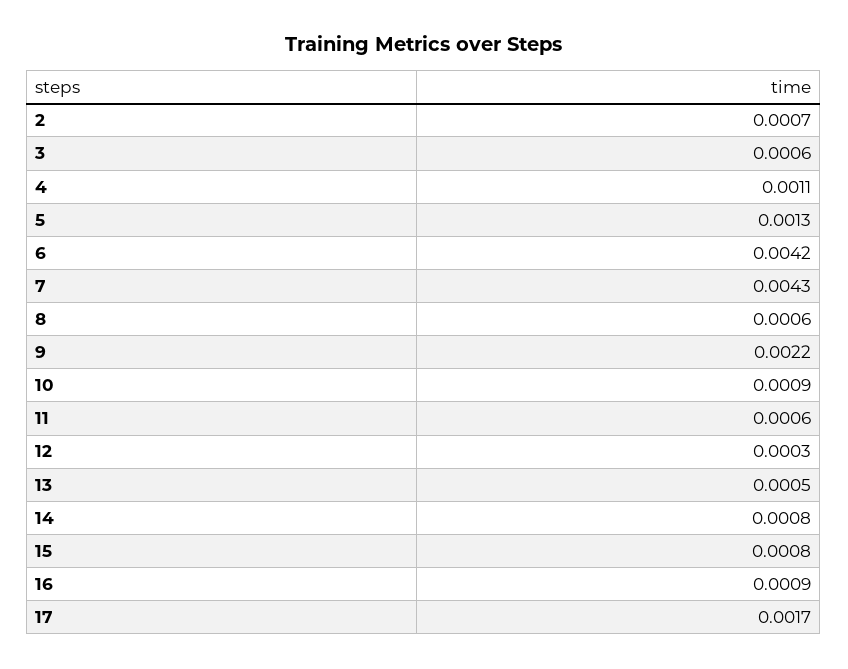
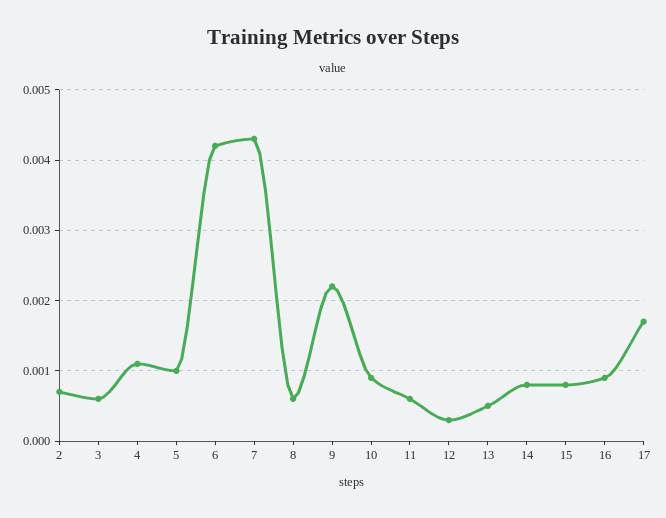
5: 0.0013 -> 0.001

